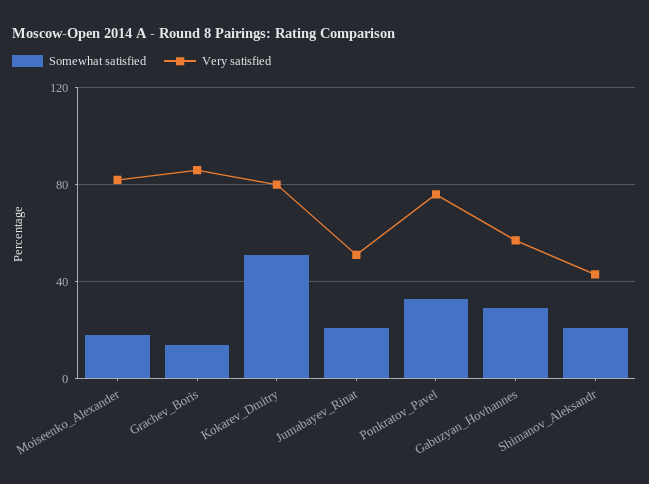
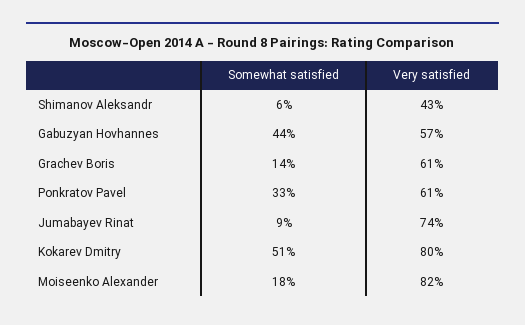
Very satisfied, Grachev_Boris: 85 -> 61
Somewhat satisfied, Jumabayev_Rinat: 20 -> 9
Very satisfied, Jumabayev_Rinat: 50 -> 74
Very satisfied, Ponkratov_Pavel: 75 -> 61
Somewhat satisfied, Gabuzyan_Hovhannes: 30 -> 44
Somewhat satisfied, Shimanov_Aleksandr: 20 -> 6

